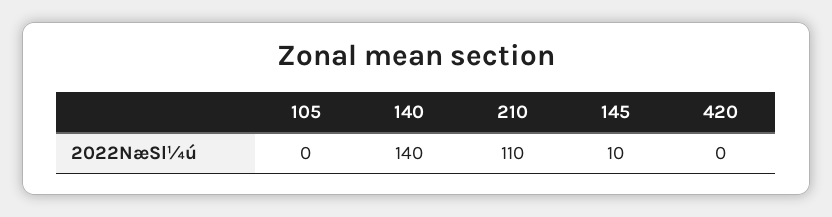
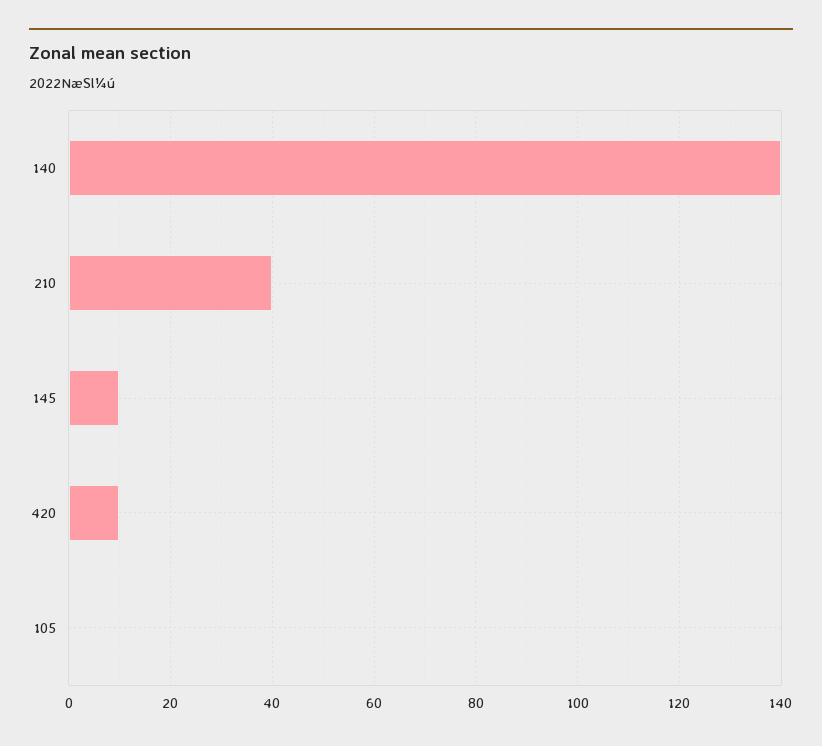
210: 110 -> 40
420: 0 -> 10

